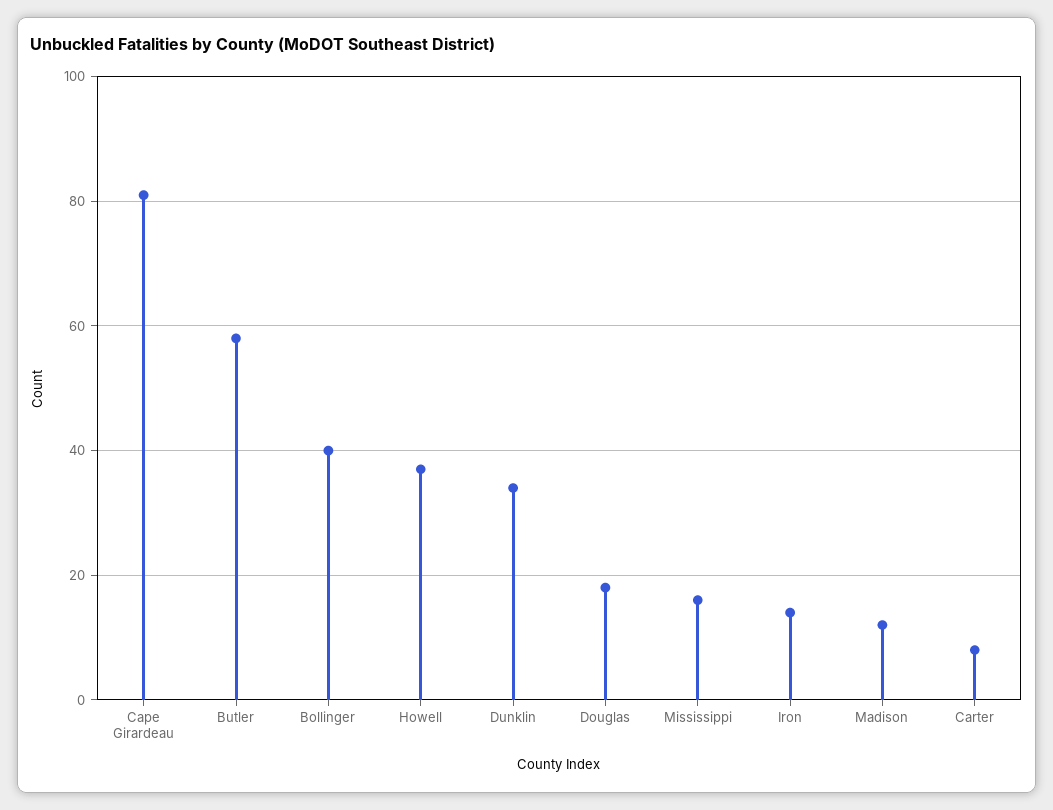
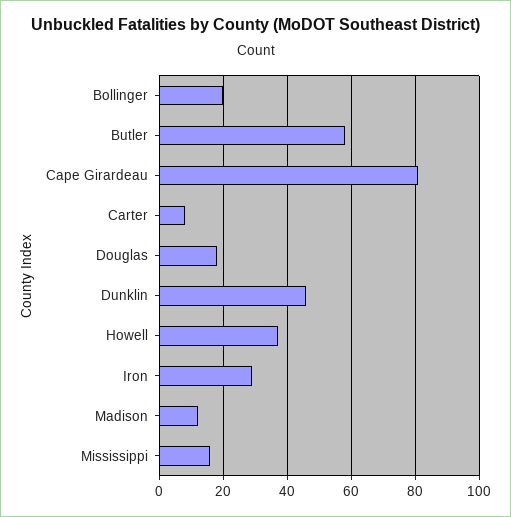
Bollinger: 40 -> 20
Dunklin: 35 -> 45
Iron: 15 -> 30

